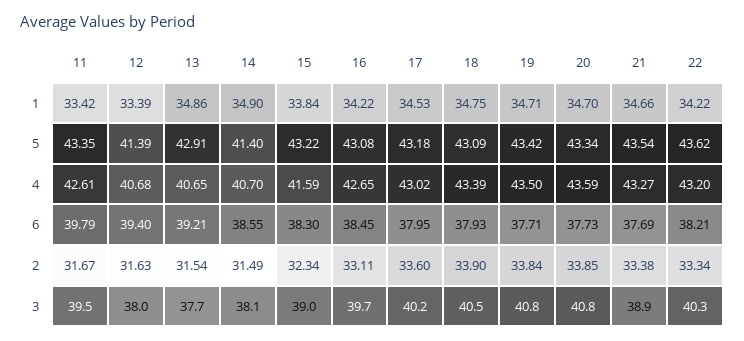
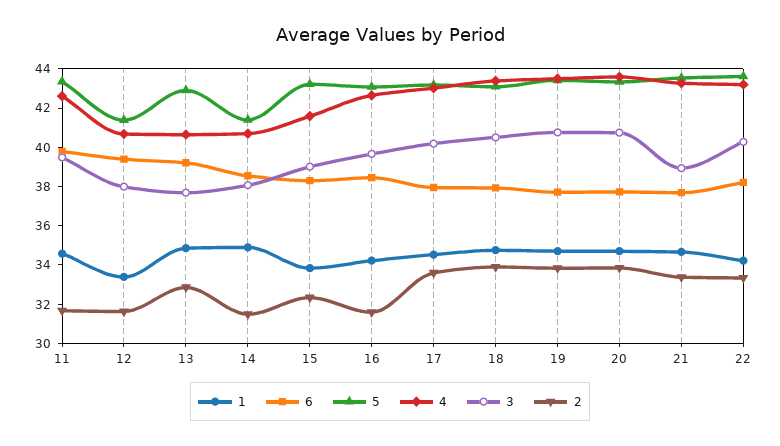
1, 11: 33.42 -> 34.5
2, 13: 31.54 -> 33
2, 16: 33.11 -> 31.5

